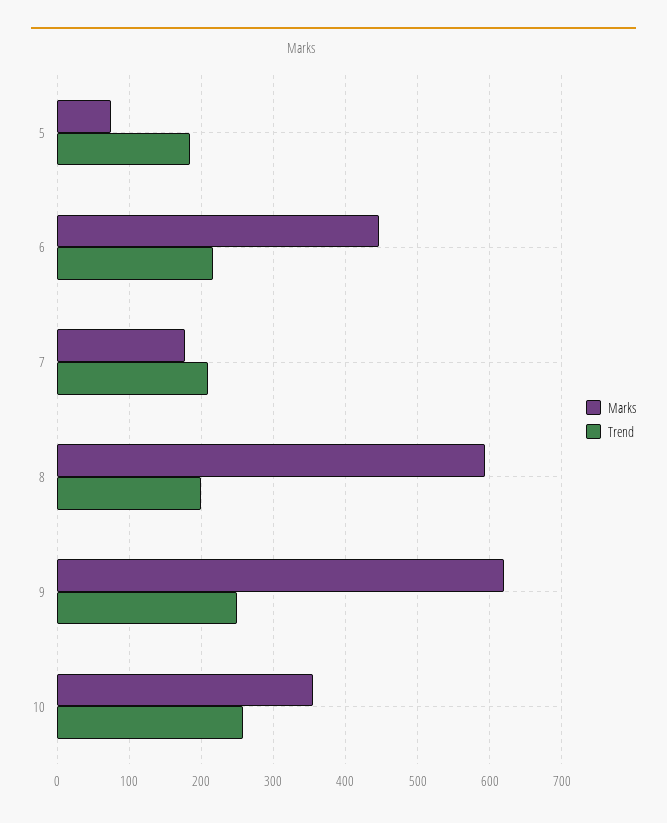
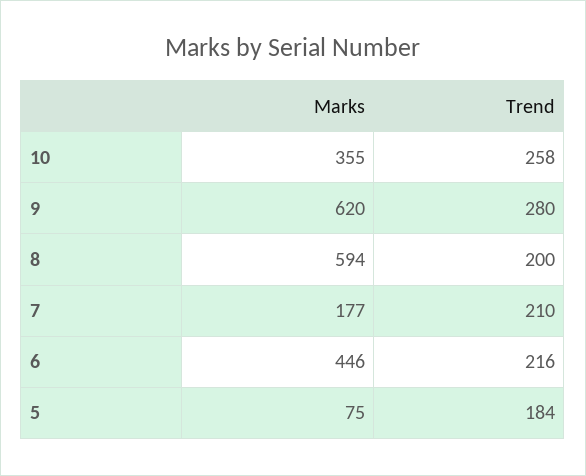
Trend, 9: 250 -> 280

